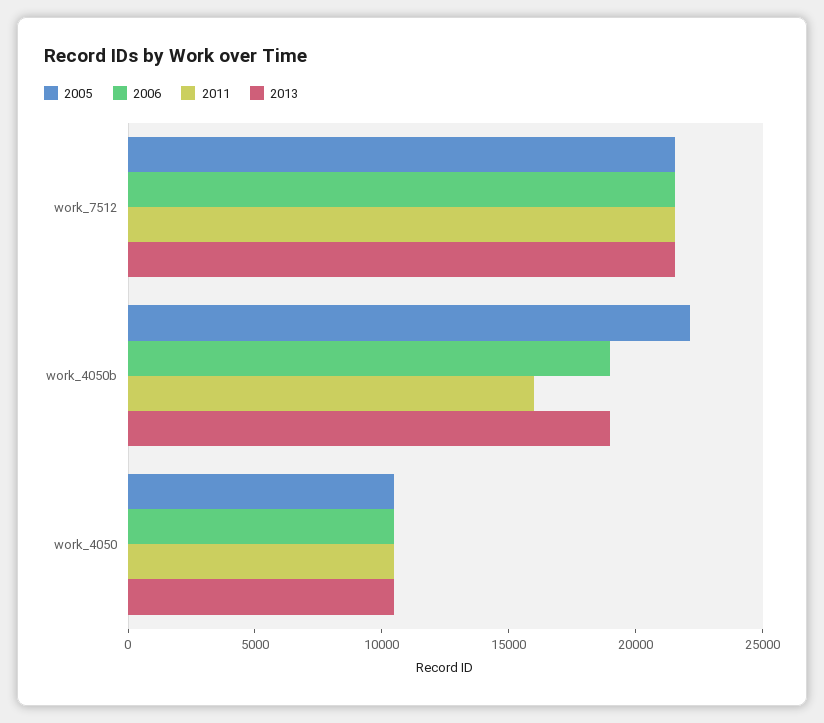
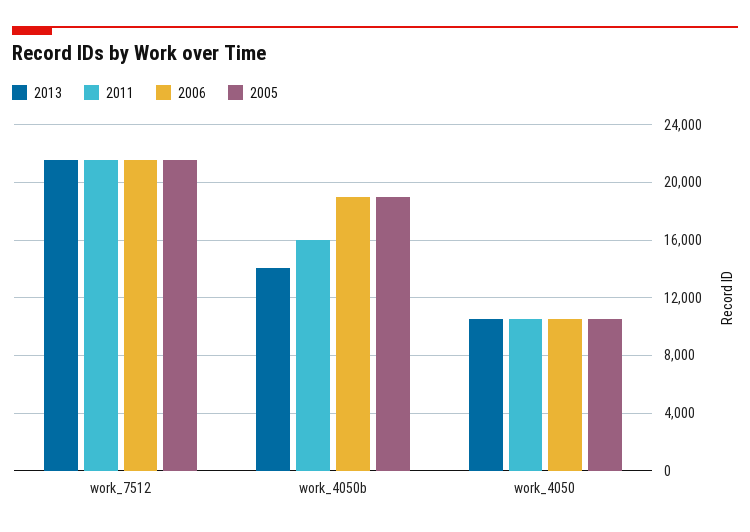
2005, work_4050b: 22000 -> 19000
2013, work_4050b: 19000 -> 14000

